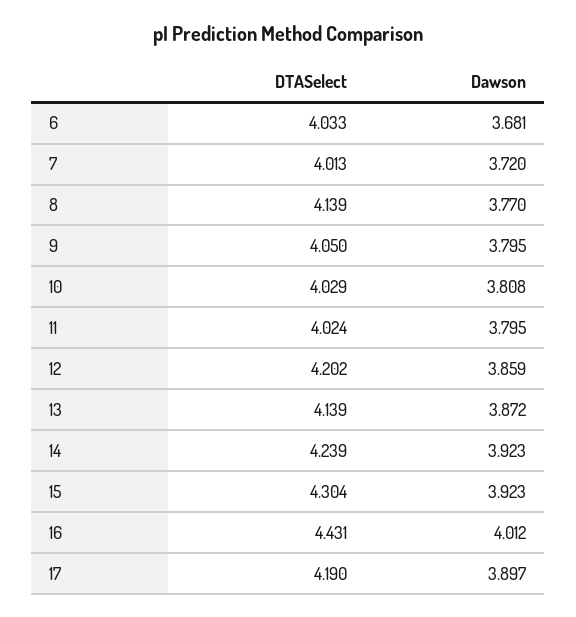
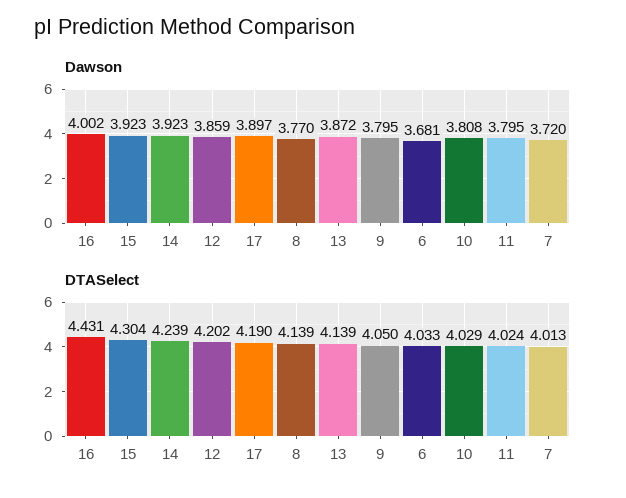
Dawson, 16: 4.012 -> 4.002

